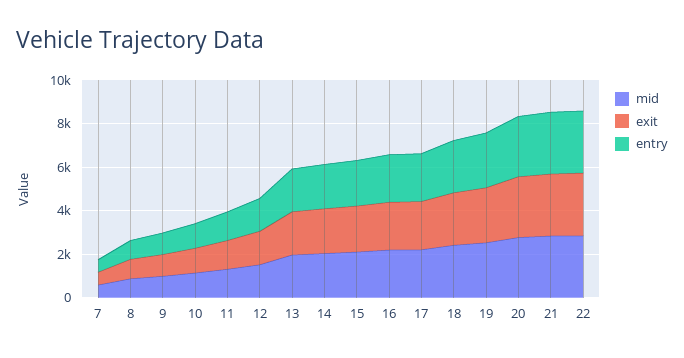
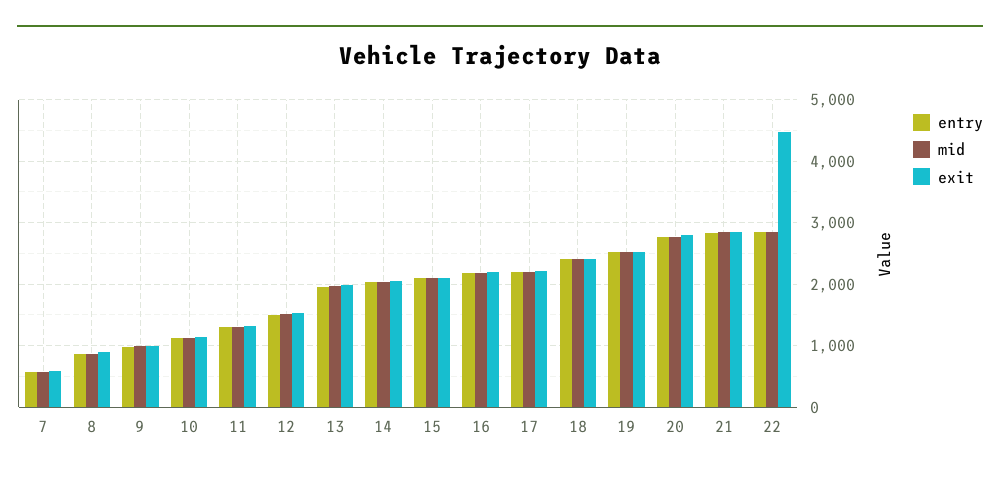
exit, 22: 3000 -> 4500

